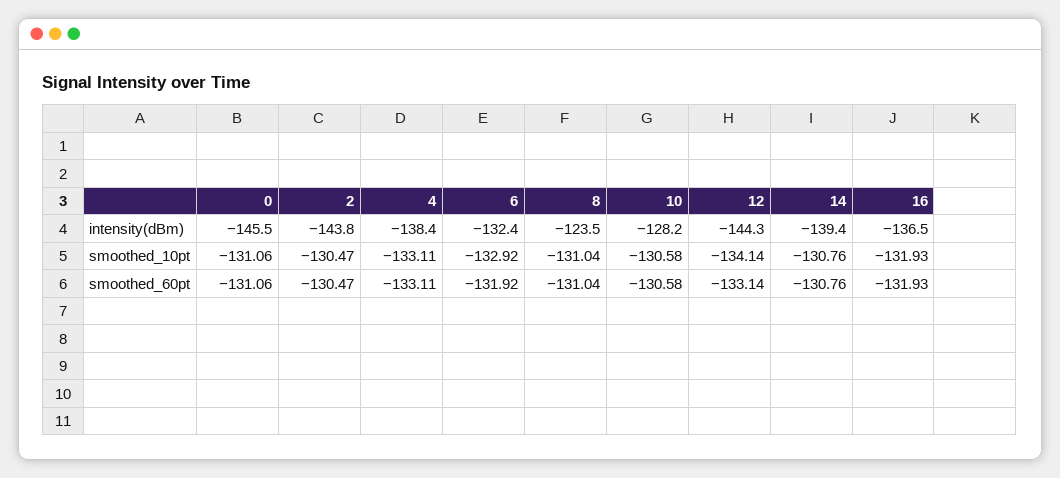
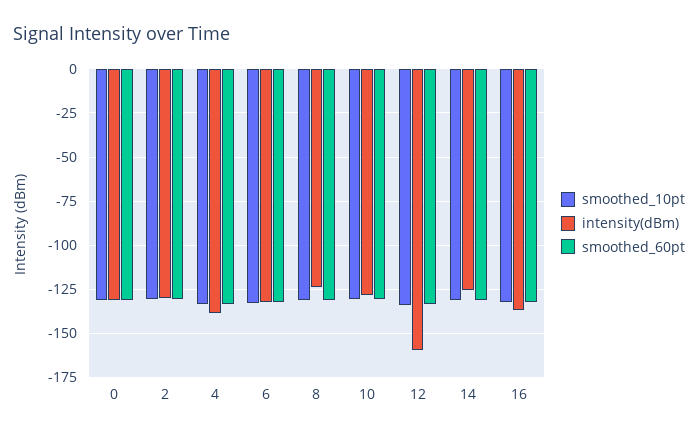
intensity(dBm), 0: -145.5 -> -130
intensity(dBm), 2: -143.8 -> -130
intensity(dBm), 12: -144.3 -> -160
intensity(dBm), 14: -139.4 -> -125

